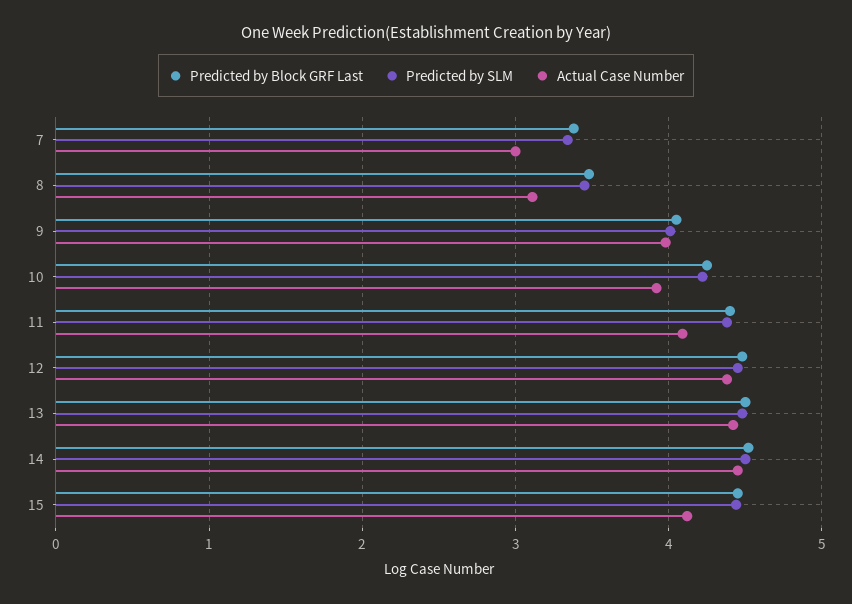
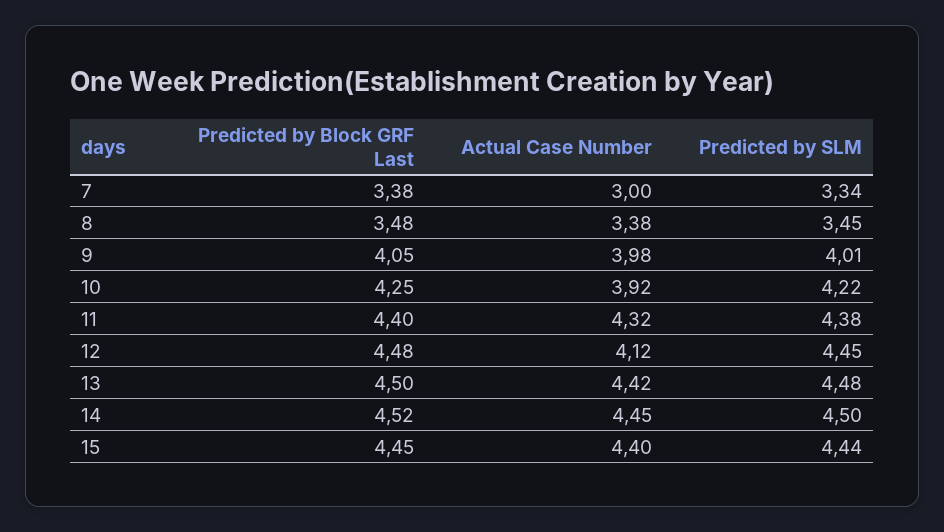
Actual Case Number, 8: 3.1 -> 3.38
Actual Case Number, 11: 4.1 -> 4.32
Actual Case Number, 12: 4.4 -> 4.12
Actual Case Number, 15: 4.1 -> 4.4

